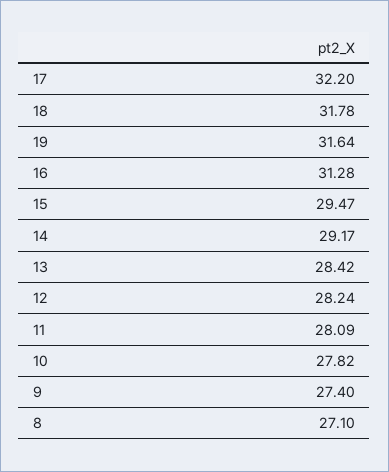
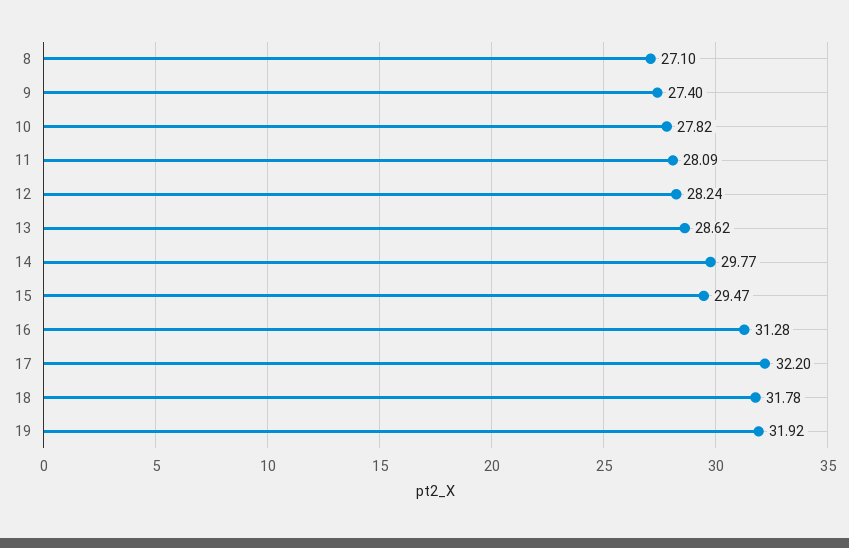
19: 31.64 -> 31.92
14: 29.17 -> 29.77
13: 28.42 -> 28.62

